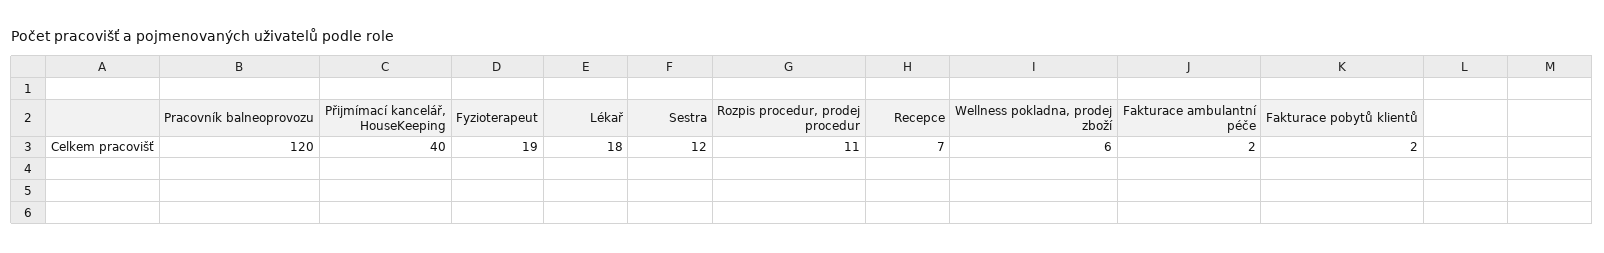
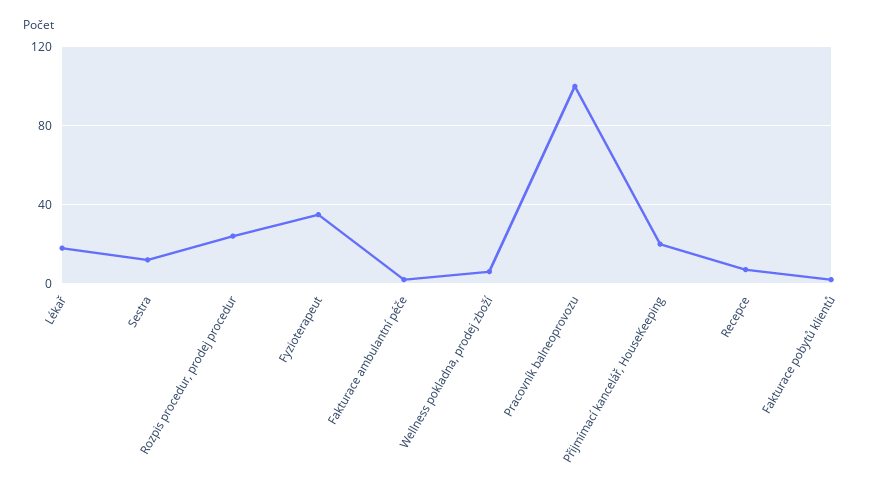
Pracovník balneoprovozu: 120 -> 100
Přijmímací kancelář, HouseKeeping: 40 -> 20
Fyzioterapeut: 19 -> 35
Rozpis procedur, prodej procedur: 11 -> 25

